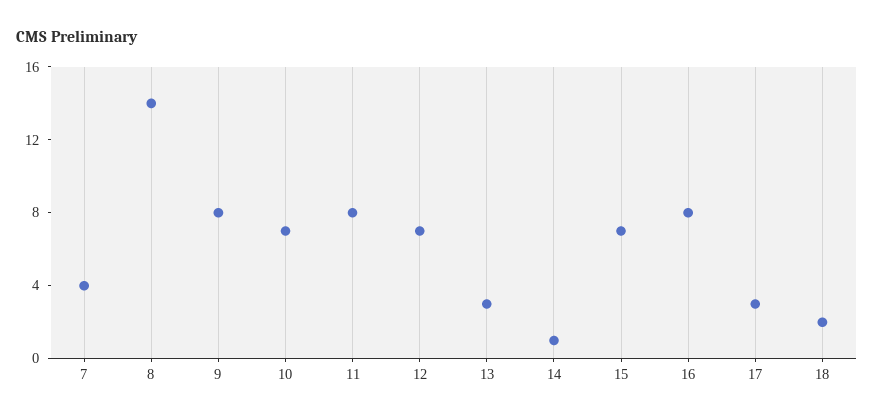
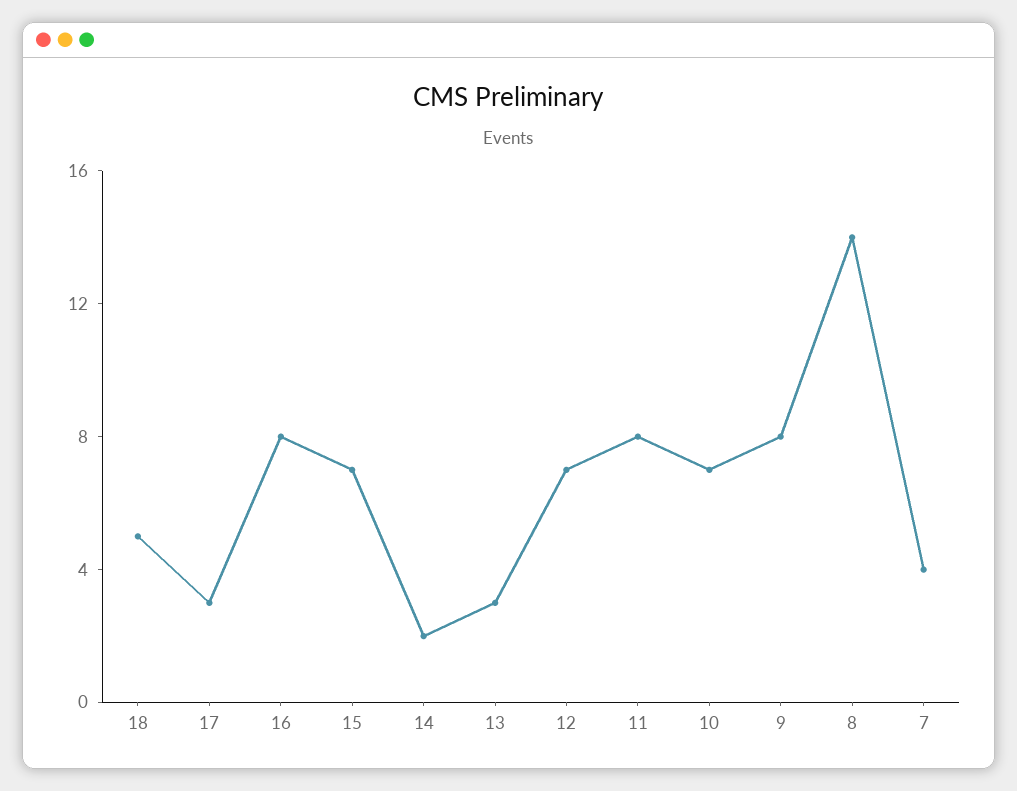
14: 1 -> 2
18: 2 -> 5

